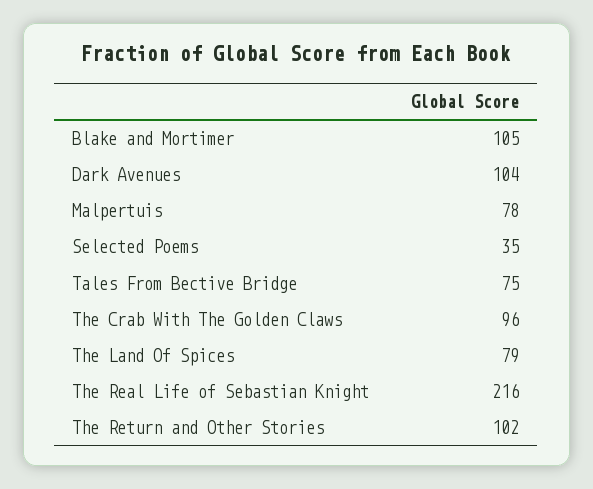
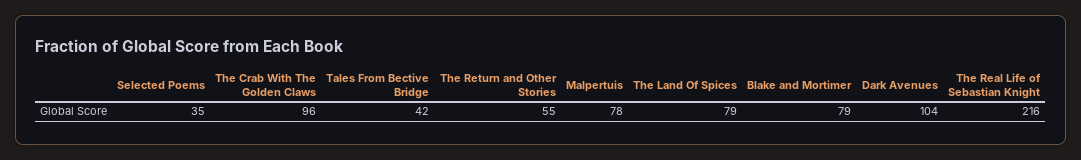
Blake and Mortimer: 105 -> 79
Tales From Bective Bridge: 75 -> 42
The Return and Other Stories: 102 -> 55

